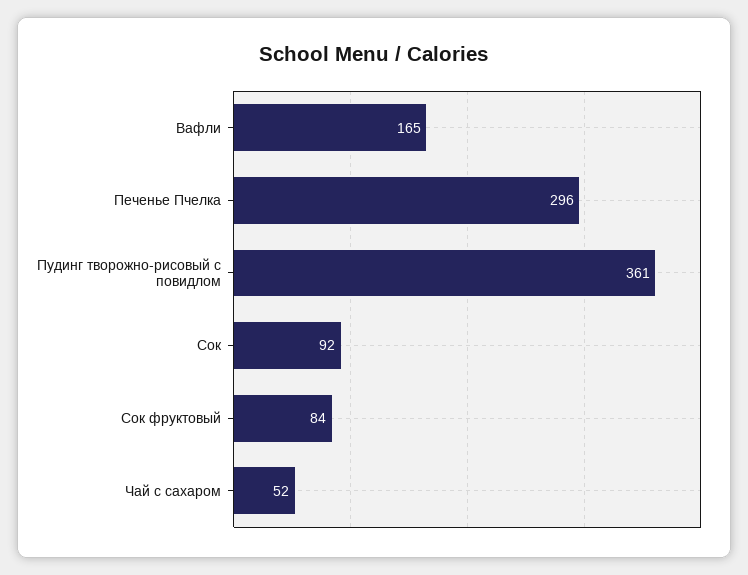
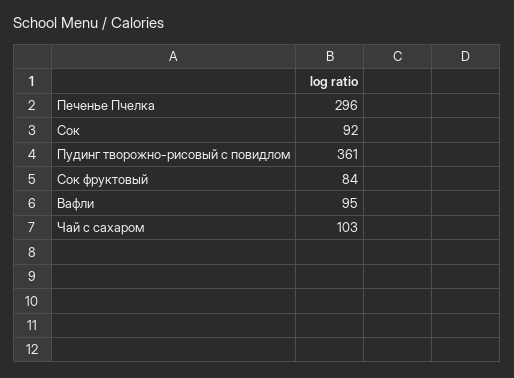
Вафли: 165 -> 95
Чай с сахаром: 52 -> 103

